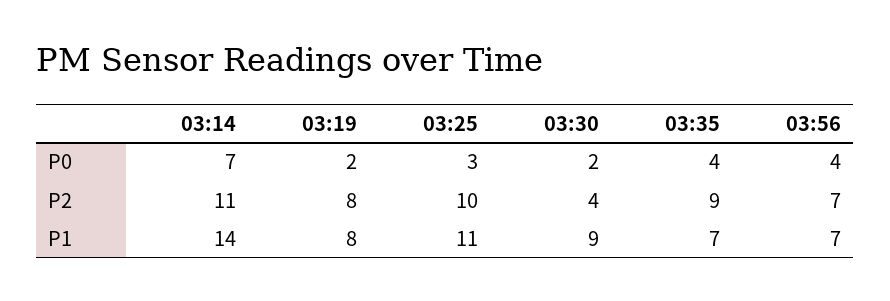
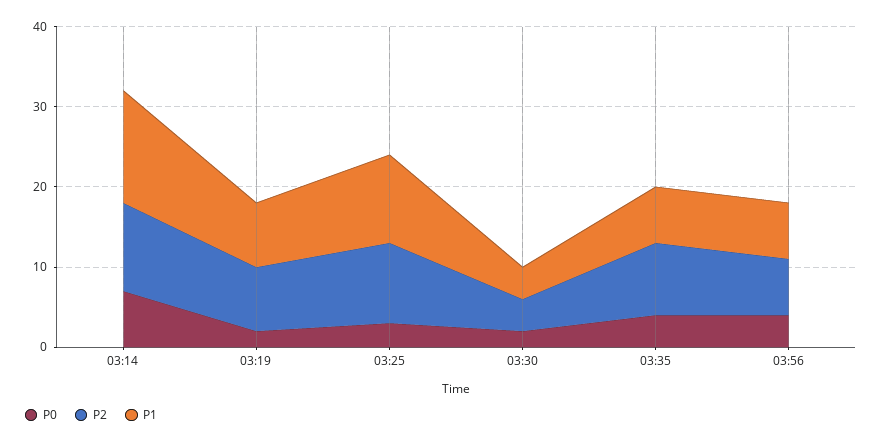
P1, 03:30: 9 -> 4

